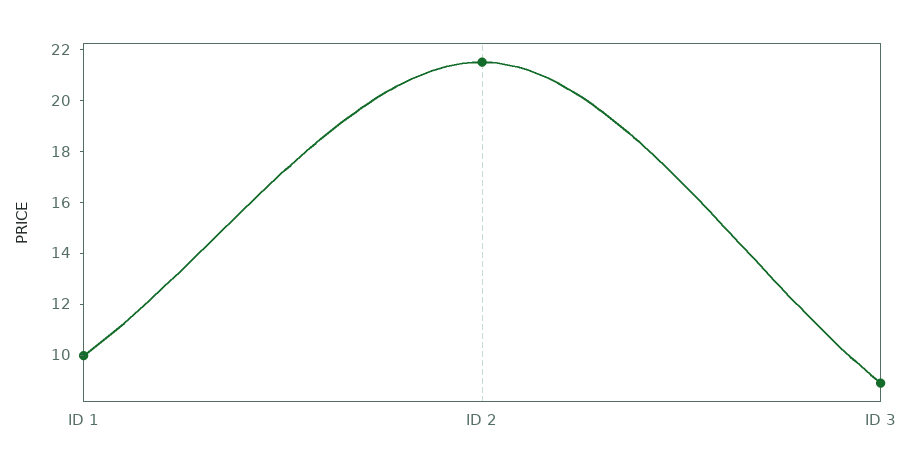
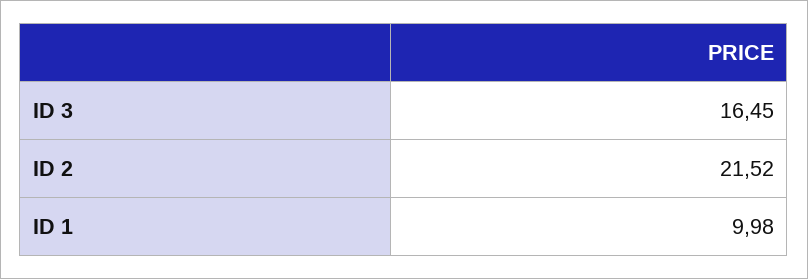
ID 3: 9 -> 16.45

